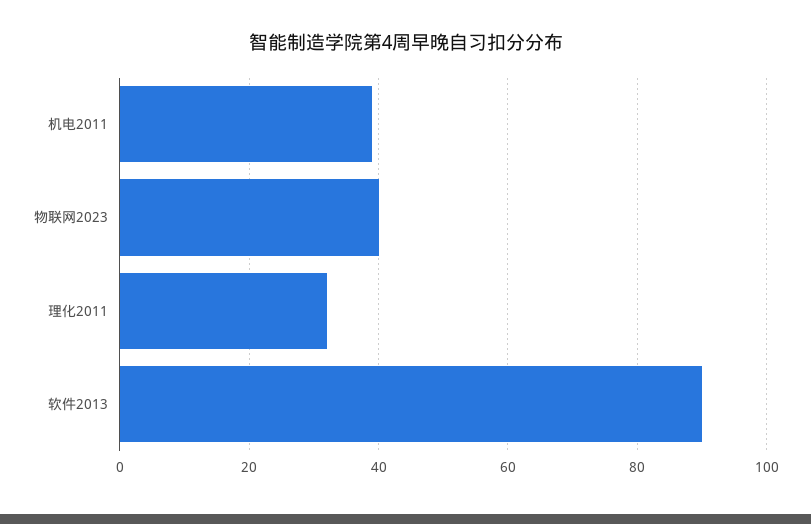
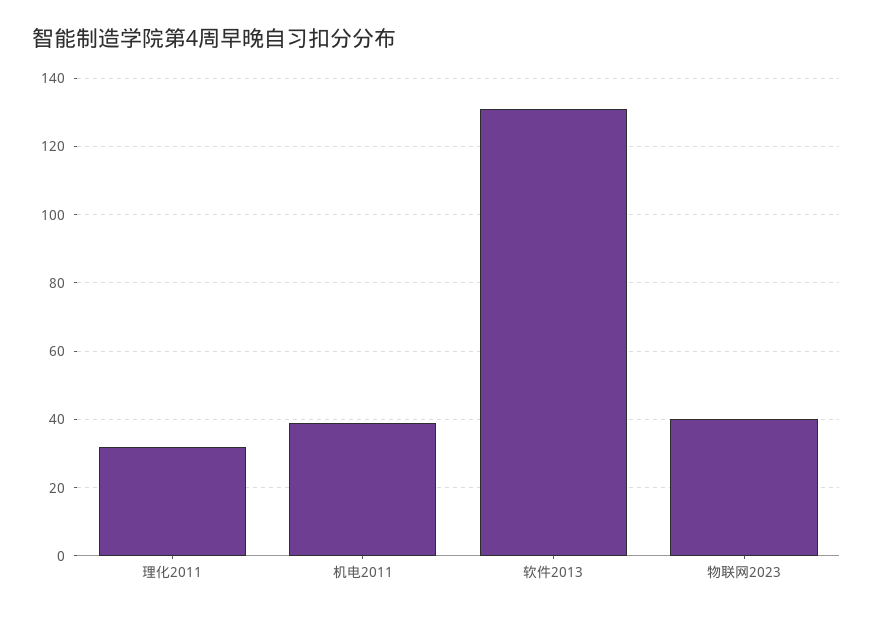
软件2013: 90 -> 130

